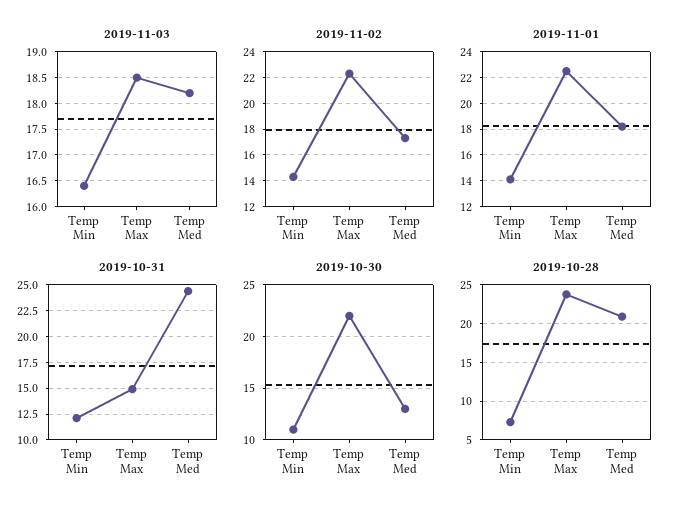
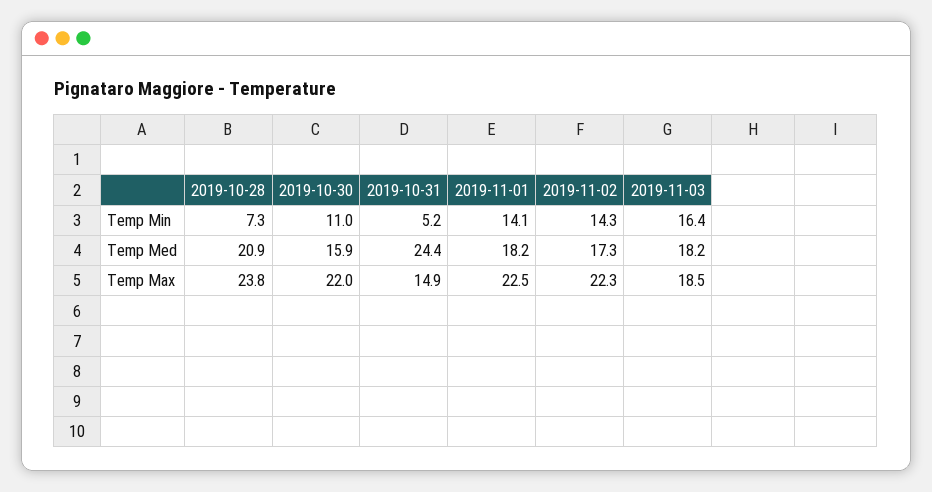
2019-10-31, Temp Min: 12.5 -> 5.2
2019-10-30, Temp Med: 13 -> 15.9

